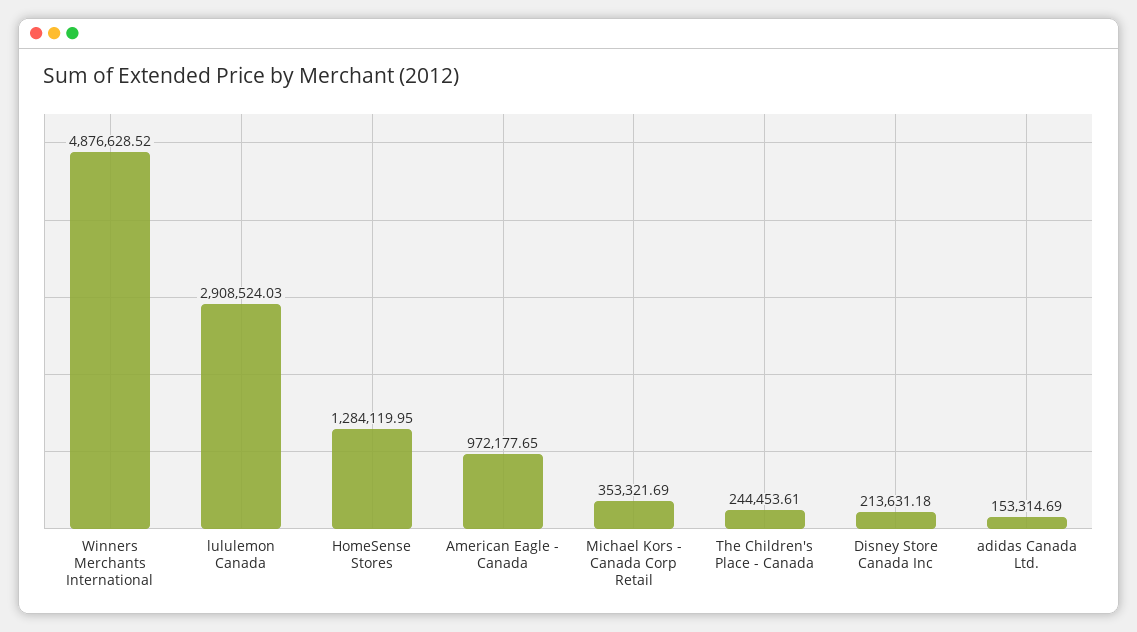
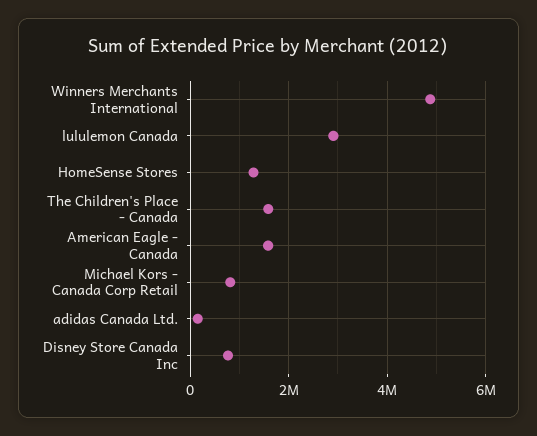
American Eagle - Canada: 972177.65 -> 1600000
Michael Kors - Canada Corp Retail: 353321.69 -> 800000
The Children's Place - Canada: 244453.61 -> 1600000
Disney Store Canada Inc: 213631.18 -> 800000

